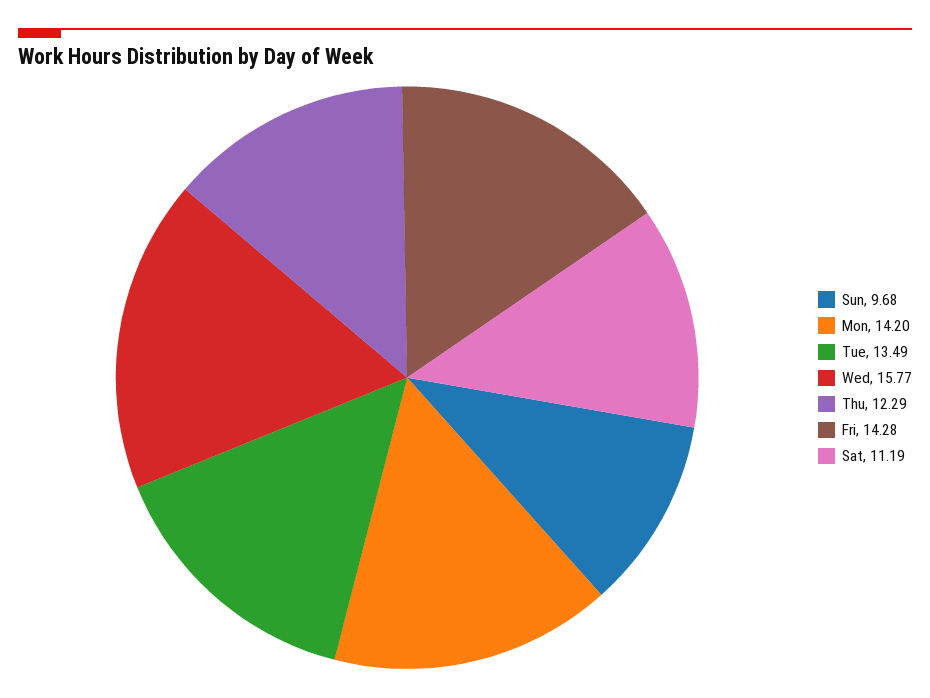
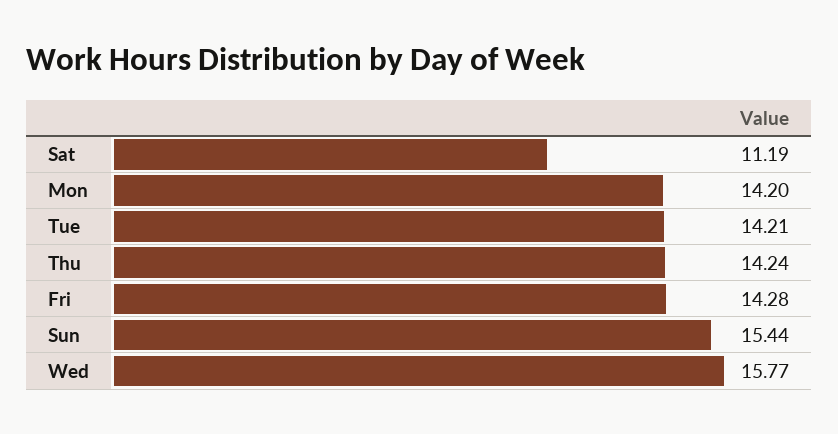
Sun: 9.68 -> 15.44
Tue: 13.49 -> 14.21
Thu: 12.29 -> 14.24

